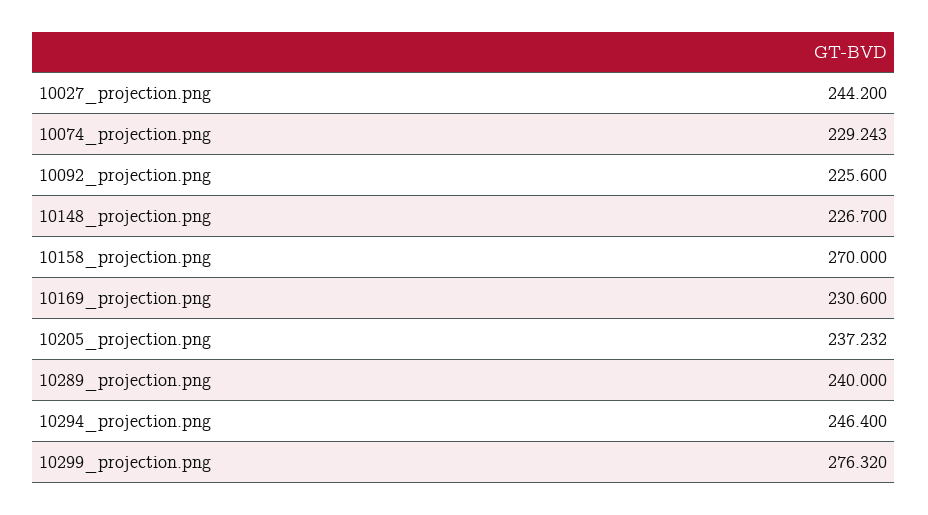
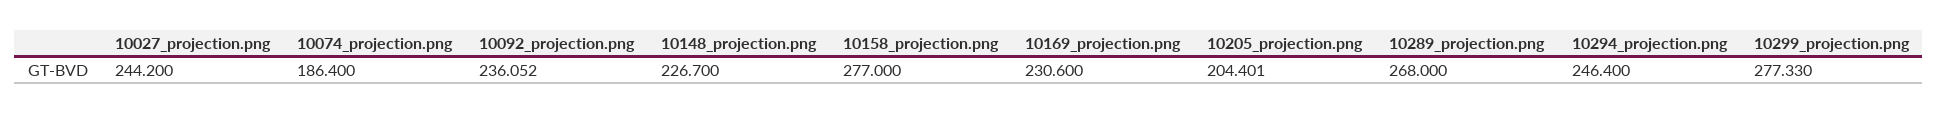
10074_projection.png: 229.243 -> 186.4
10092_projection.png: 225.6 -> 236.052
10158_projection.png: 270 -> 277
10205_projection.png: 237.232 -> 204.401
10289_projection.png: 240 -> 268
10299_projection.png: 276.32 -> 277.33

